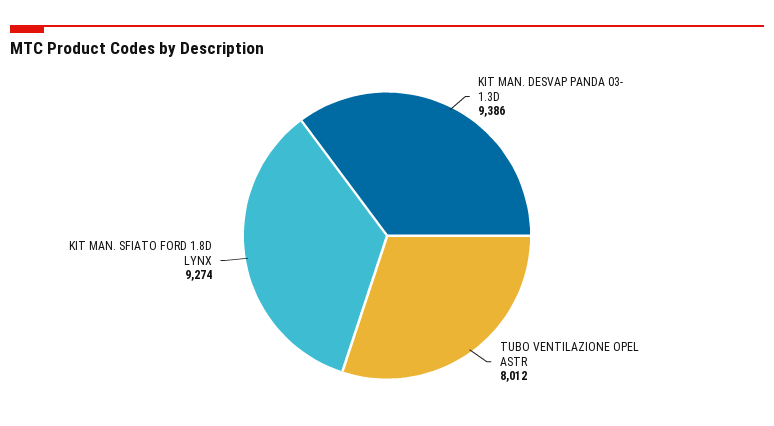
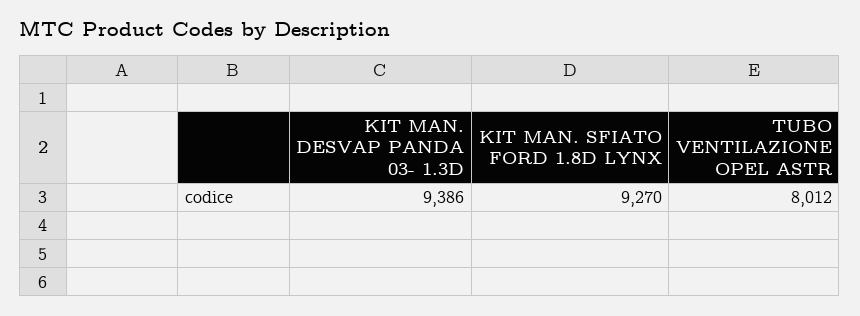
KIT MAN. SFIATO FORD 1.8D LYNX: 9274 -> 9270

